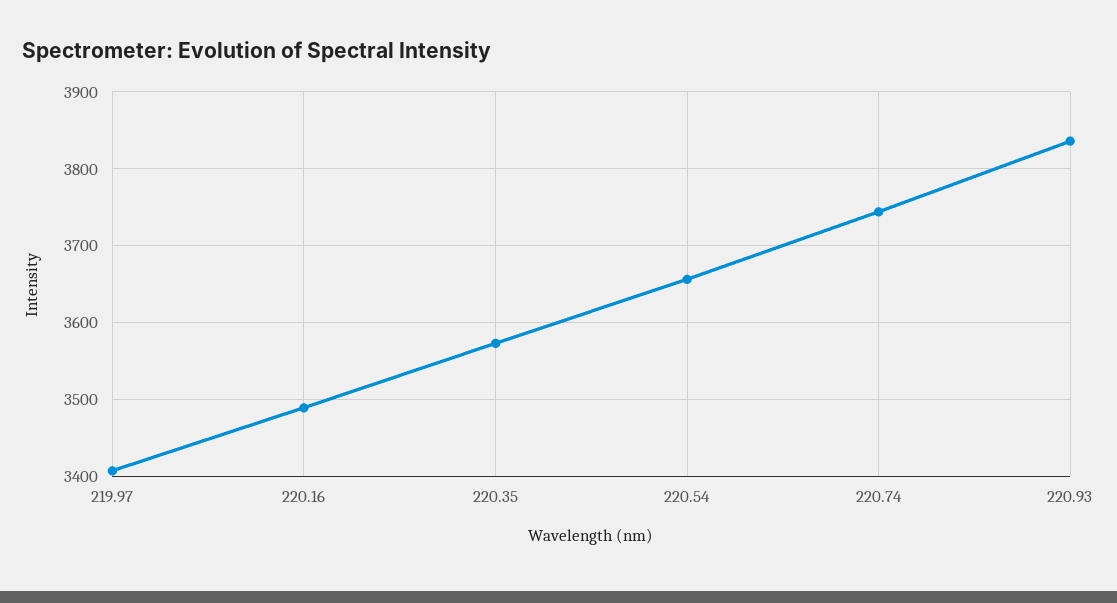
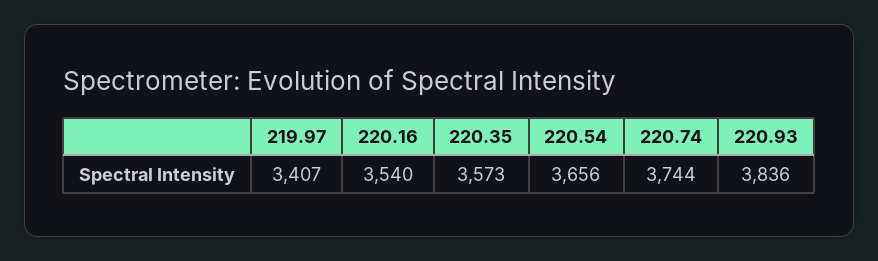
220.16: 3490 -> 3540

